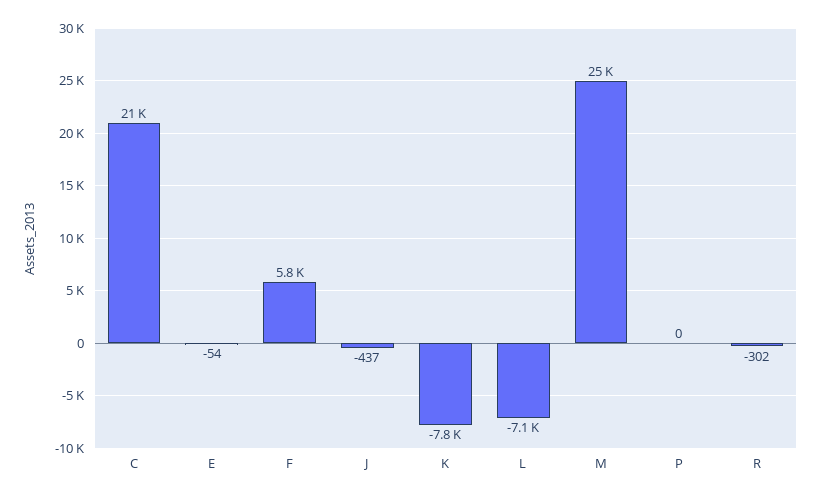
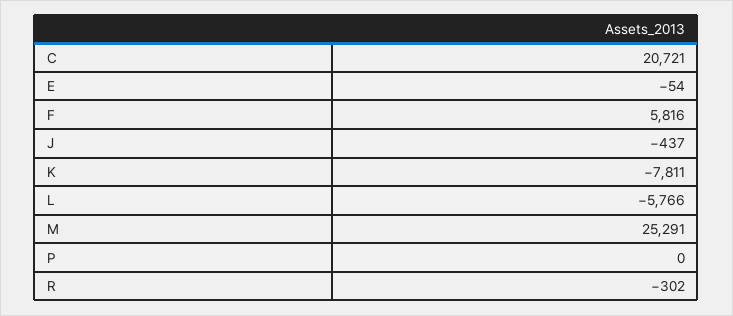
L: -7100 -> -5766

